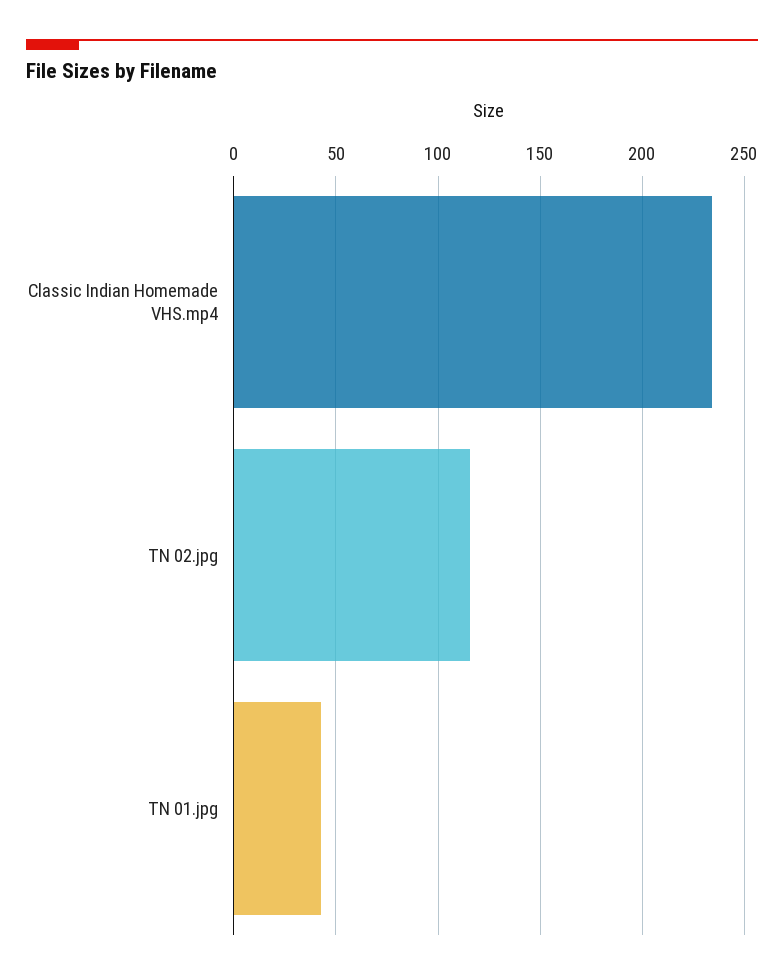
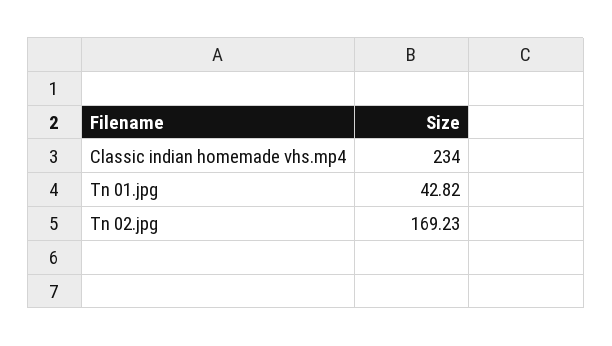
TN 02.jpg: 115 -> 169.23

